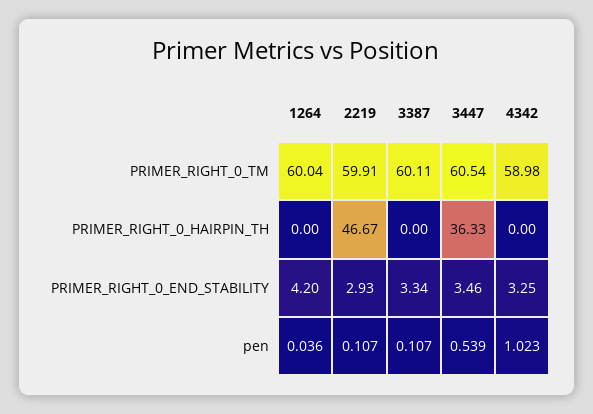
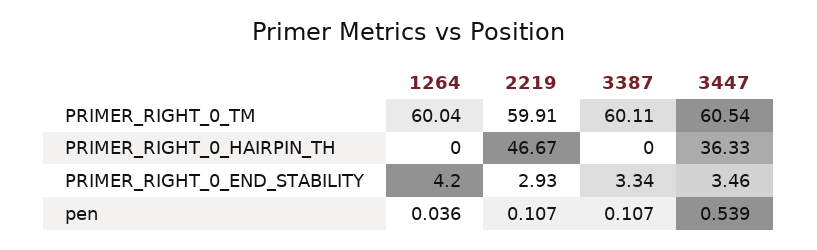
4342, PRIMER_RIGHT_0_TM: 58.98 -> none
4342, PRIMER_RIGHT_0_HAIRPIN_TH: 0 -> none
4342, PRIMER_RIGHT_0_END_STABILITY: 3.25 -> none
4342, pen: 1.023 -> none

